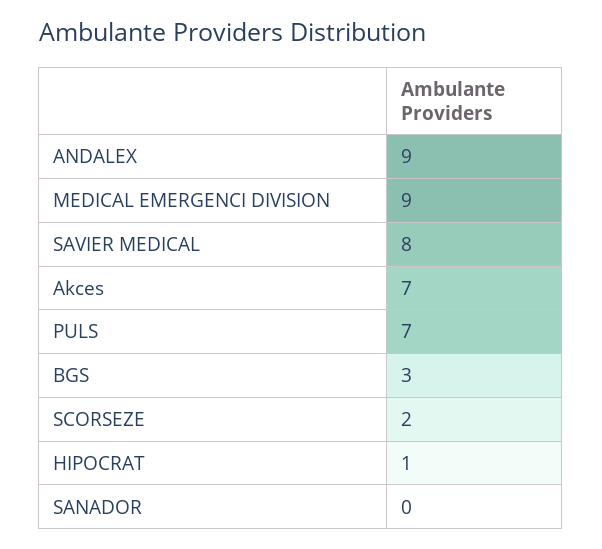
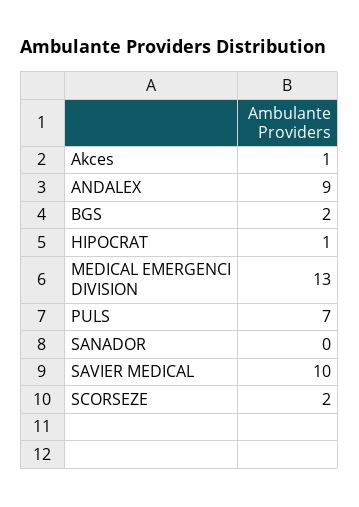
MEDICAL EMERGENCI DIVISION: 9 -> 13
SAVIER MEDICAL: 8 -> 10
Akces: 7 -> 1
BGS: 3 -> 2

